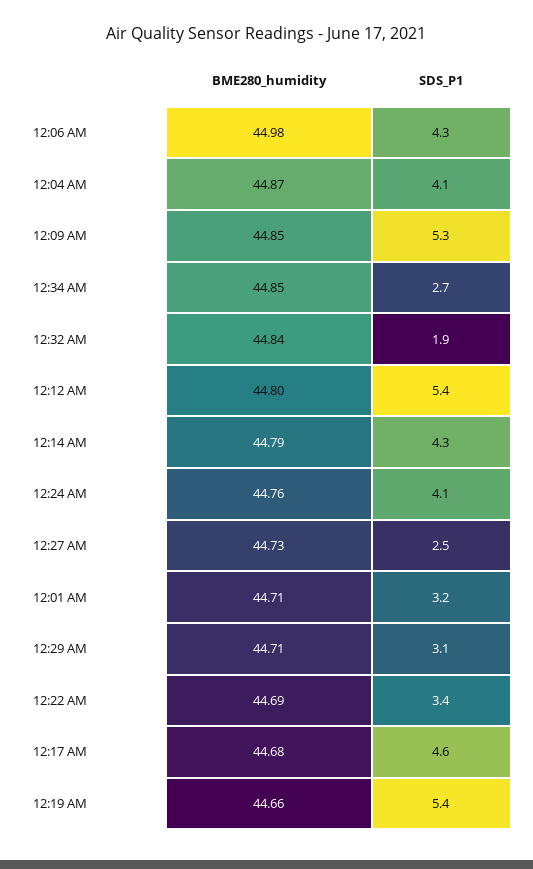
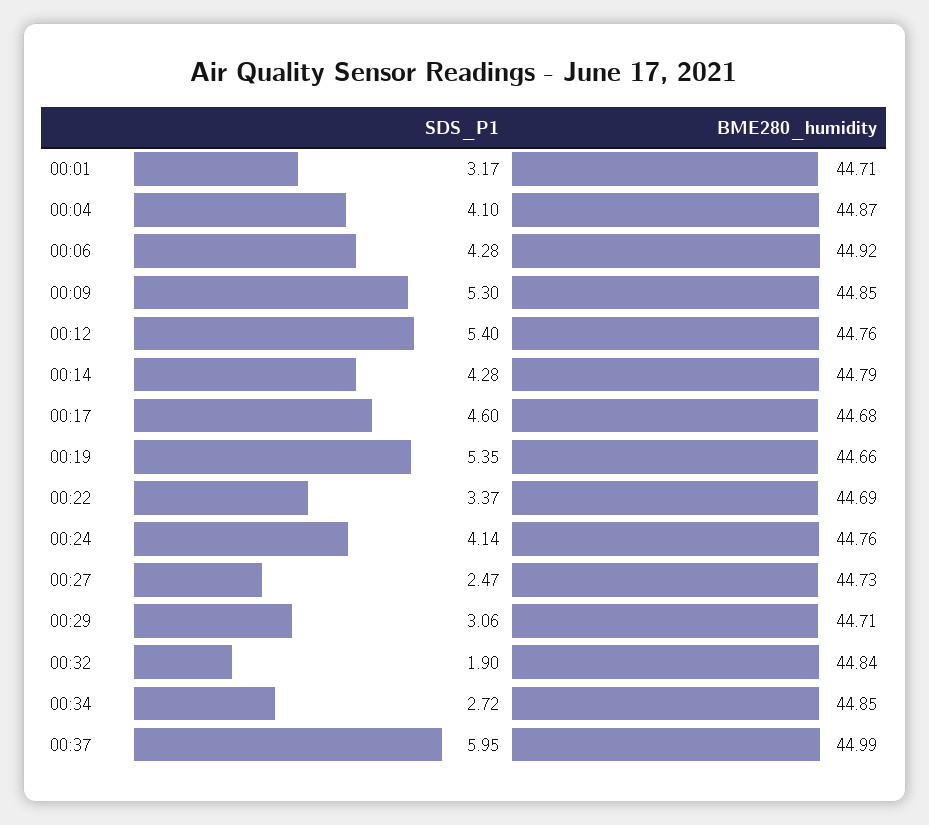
BME280_humidity, 12:06 AM: 44.98 -> 44.92
BME280_humidity, 12:12 AM: 44.8 -> 44.76
SDS_P1, 00:37: none -> 5.95
BME280_humidity, 00:37: none -> 44.99

